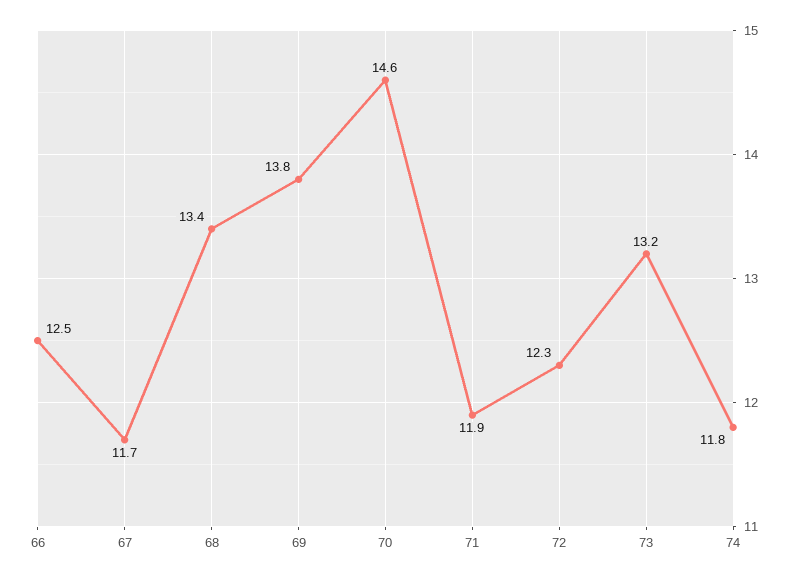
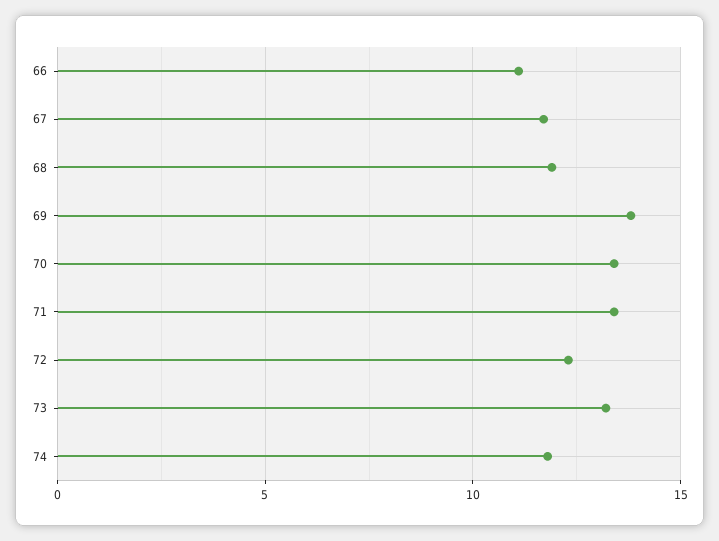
66: 12.5 -> 11
68: 13.4 -> 12
70: 14.6 -> 13.5
71: 11.9 -> 13.5

